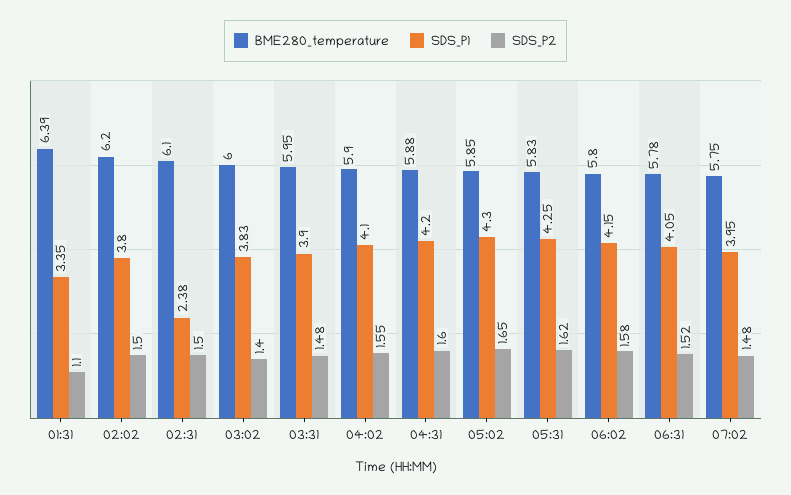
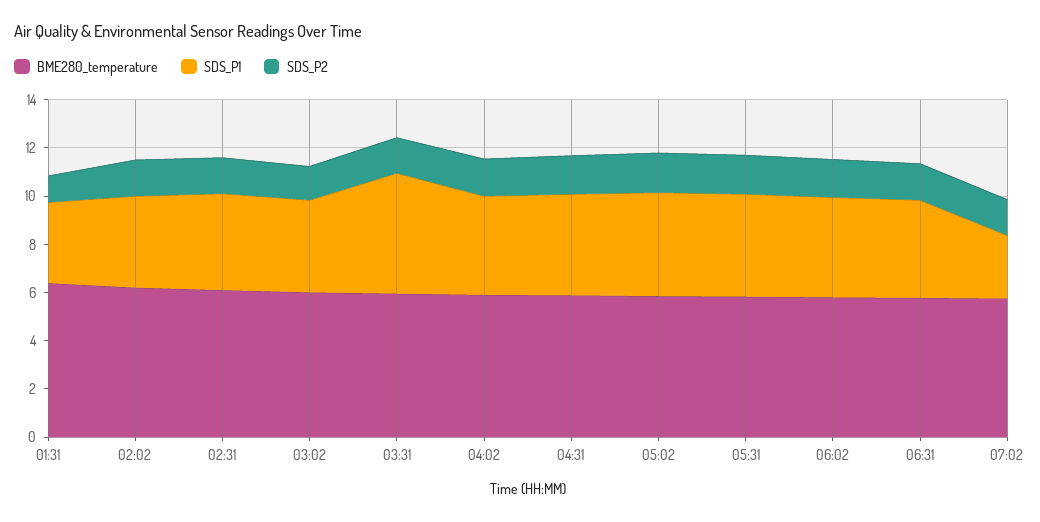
SDS_P1, 02:31: 2.38 -> 4
SDS_P1, 03:31: 3.9 -> 5
SDS_P1, 07:02: 3.95 -> 2.5

